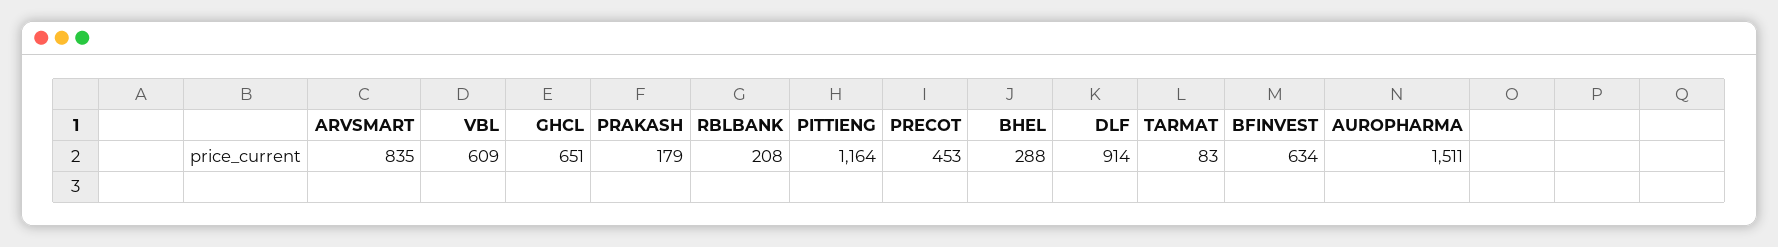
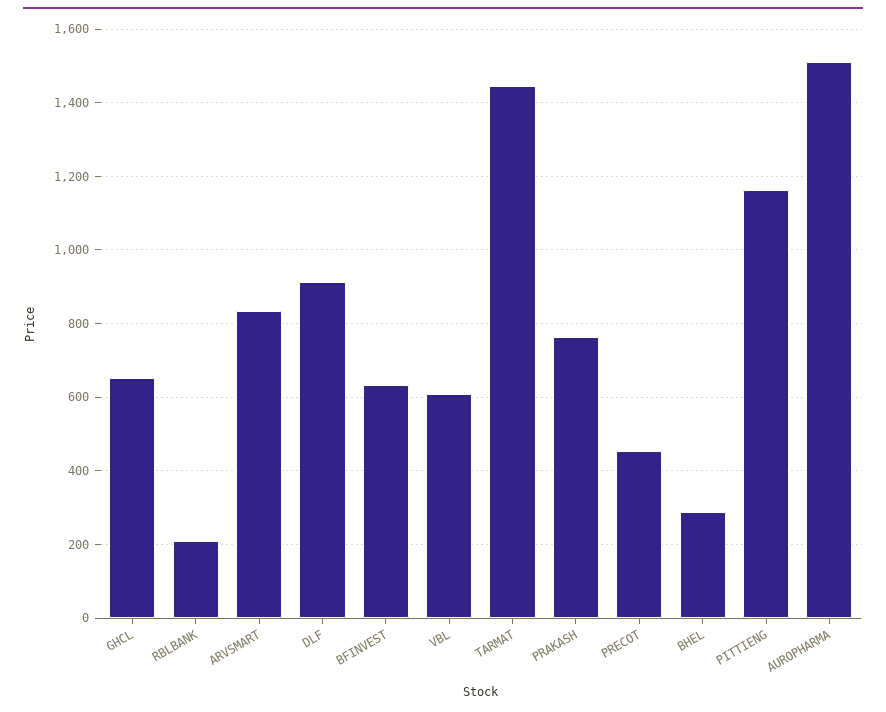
PRAKASH: 179 -> 760
TARMAT: 83 -> 1440

